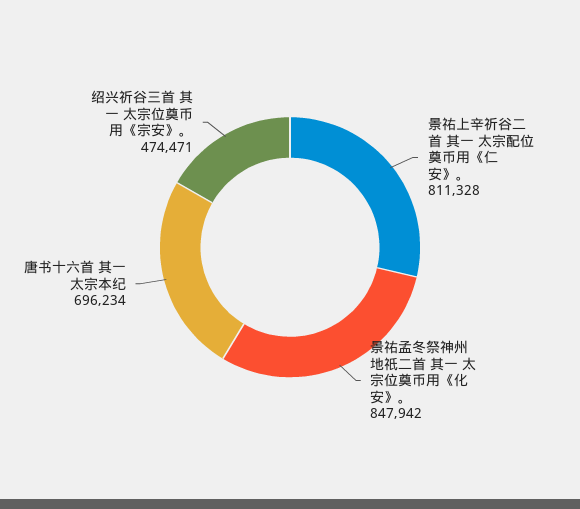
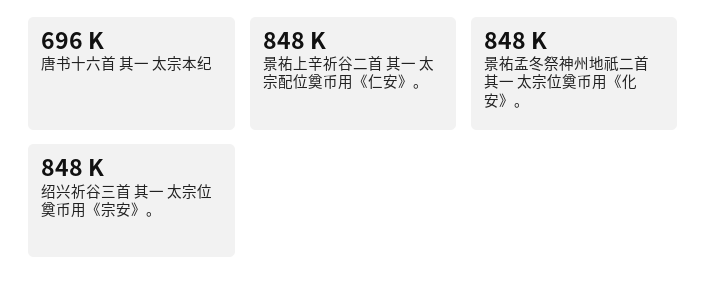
景祐上辛祈谷二首 其一 太宗配位奠币用《仁安》。: 811328 -> 848000
绍兴祈谷三首 其一 太宗位奠币用《宗安》。: 474471 -> 848000

